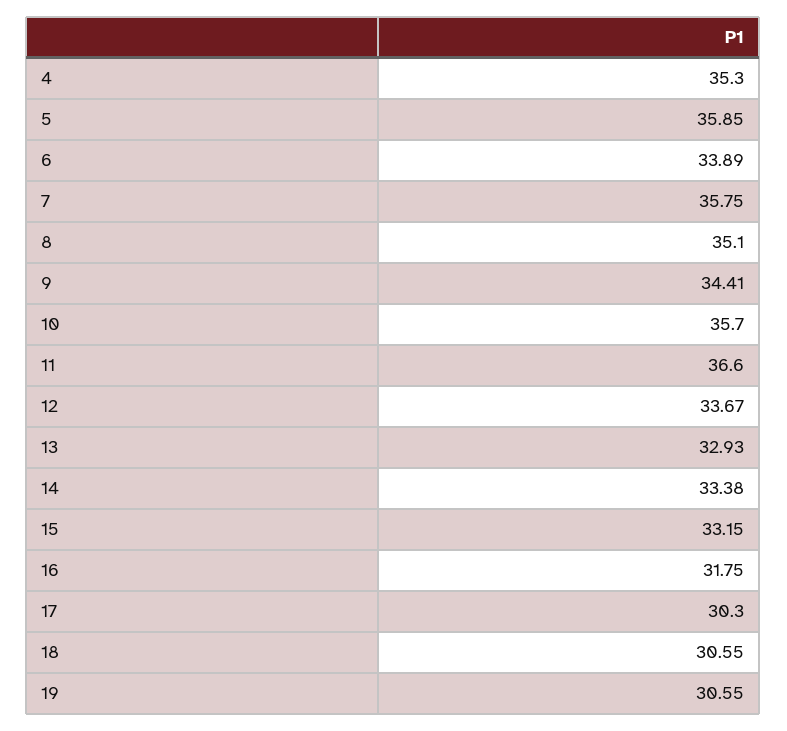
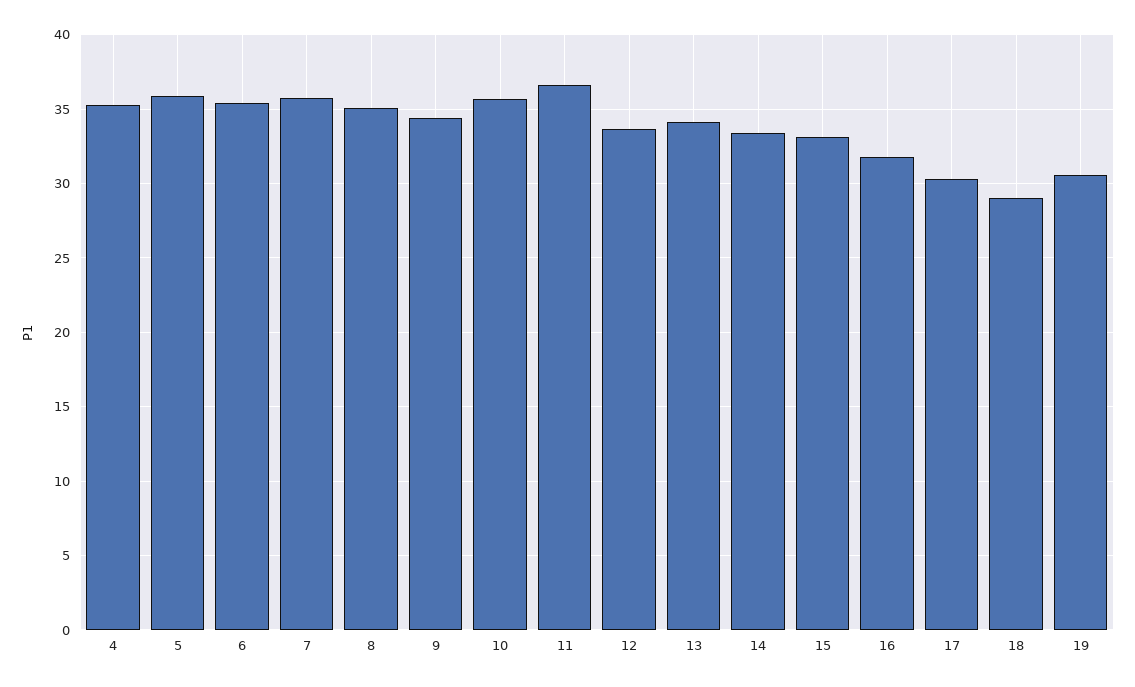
6: 33.89 -> 35.5
13: 32.93 -> 34
18: 30.55 -> 29

